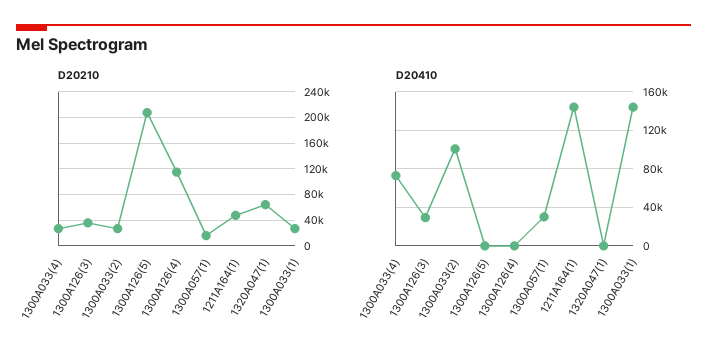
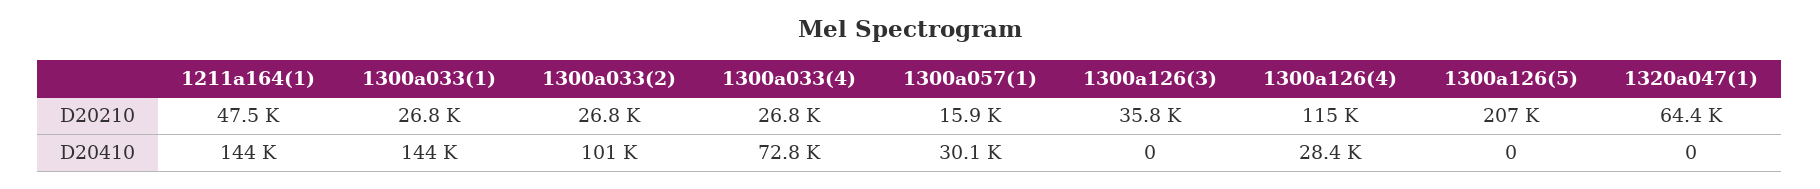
D20410, 1300A126(3): 30000 -> 0
D20410, 1300A126(4): 0 -> 28400

